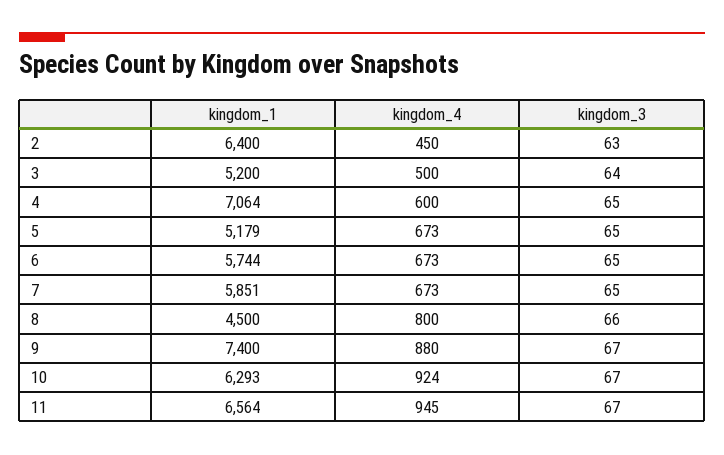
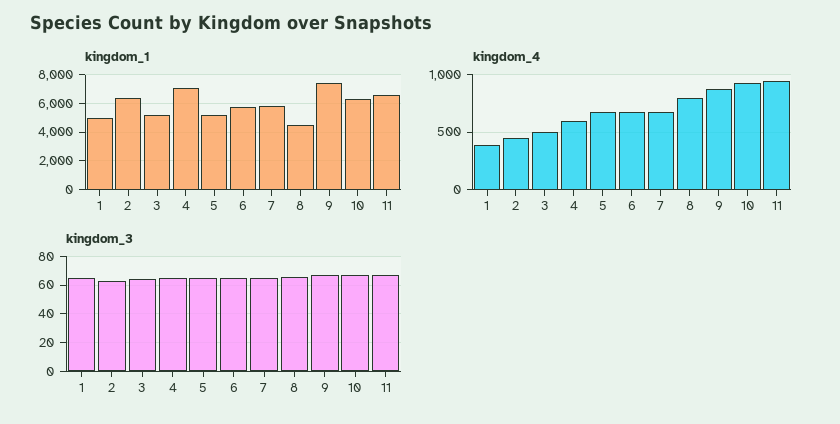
kingdom_1, 1: none -> 5000
kingdom_4, 1: none -> 400
kingdom_3, 1: none -> 65

